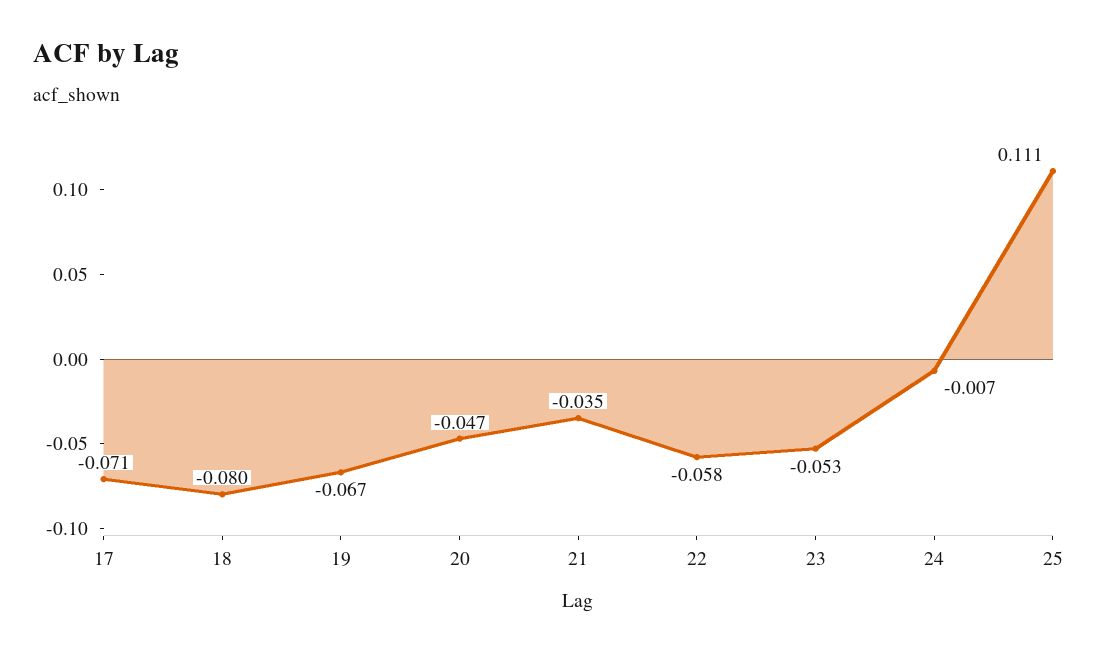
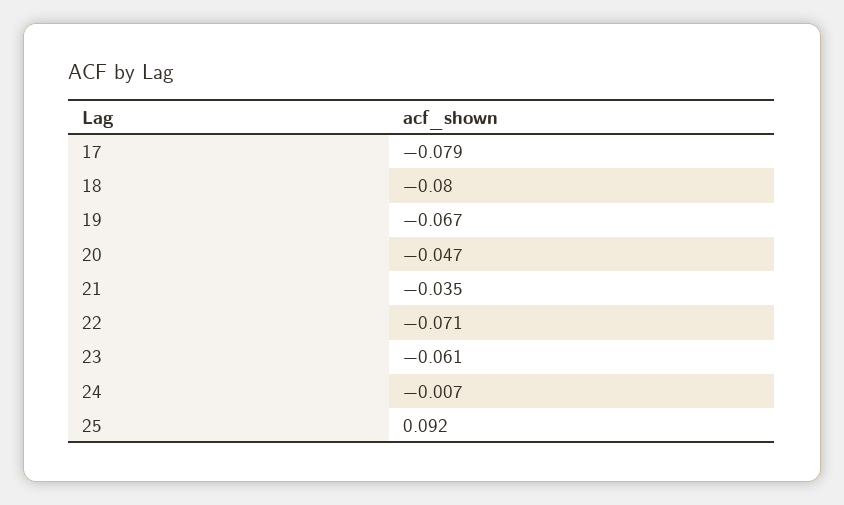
17: -0.071 -> -0.079
22: -0.058 -> -0.071
23: -0.053 -> -0.061
25: 0.111 -> 0.092

